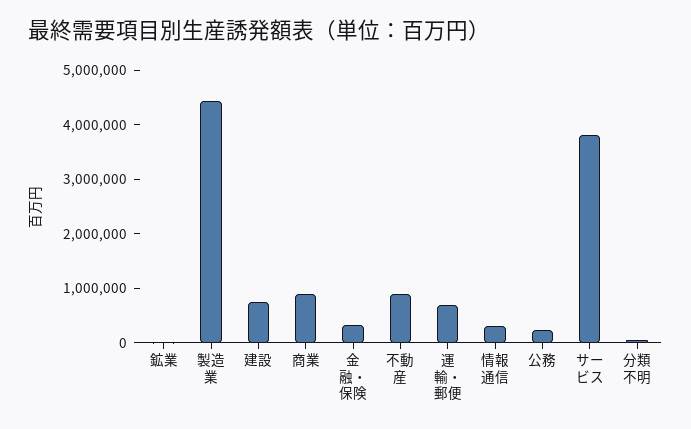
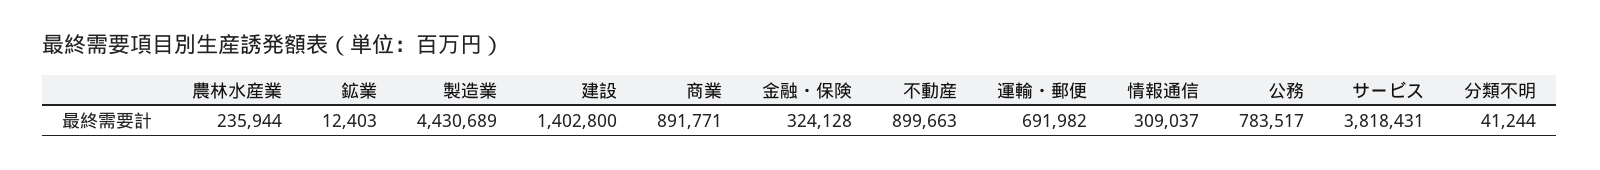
建設: 800000 -> 1402800
公務: 200000 -> 783517
農林水産業: none -> 235944

